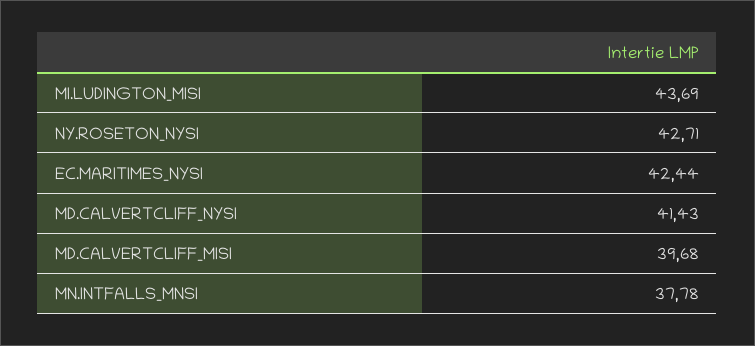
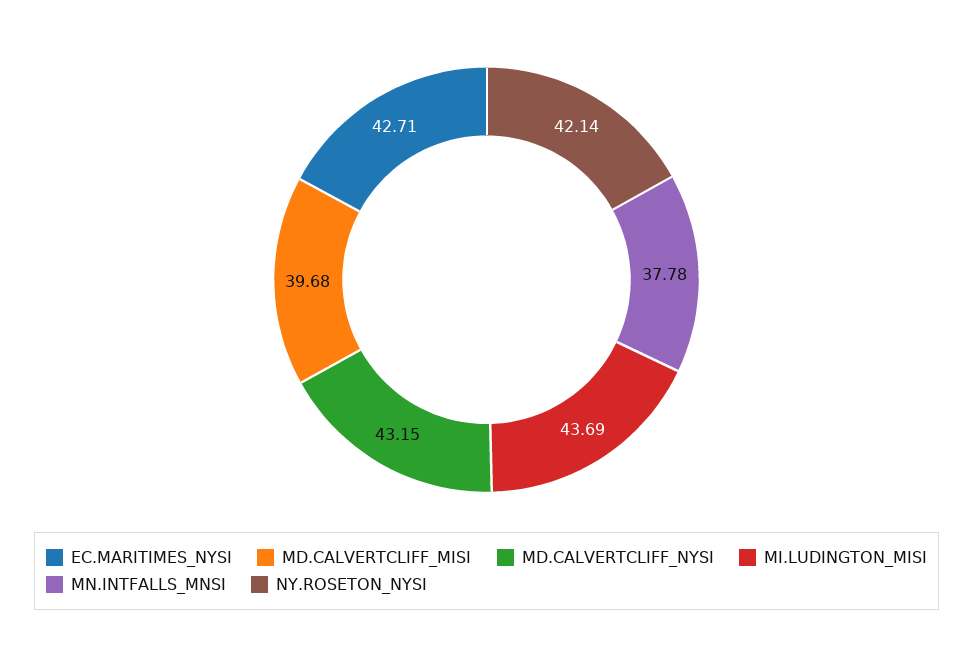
NY.ROSETON_NYSI: 42.71 -> 42.14
EC.MARITIMES_NYSI: 42.44 -> 42.71
MD.CALVERTCLIFF_NYSI: 41.43 -> 43.15

